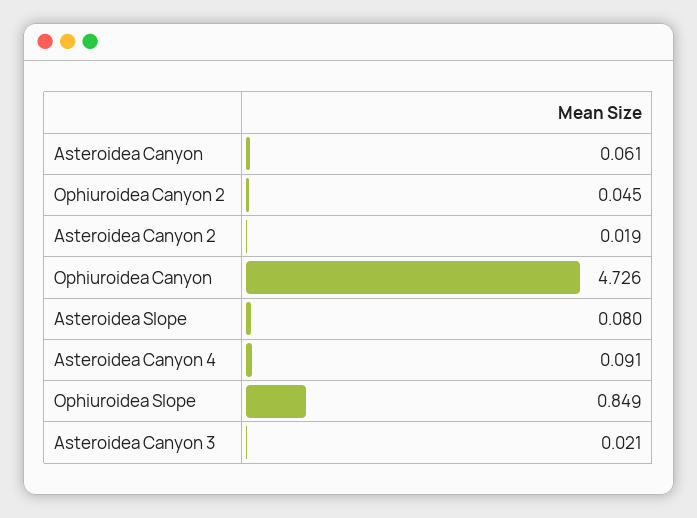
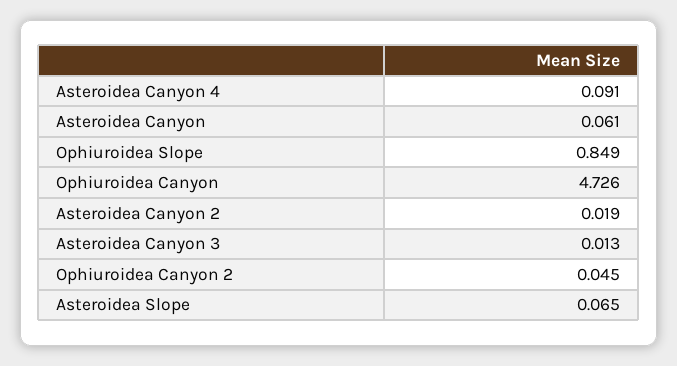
Asteroidea Slope: 0.08 -> 0.065
Asteroidea Canyon 3: 0.021 -> 0.013

